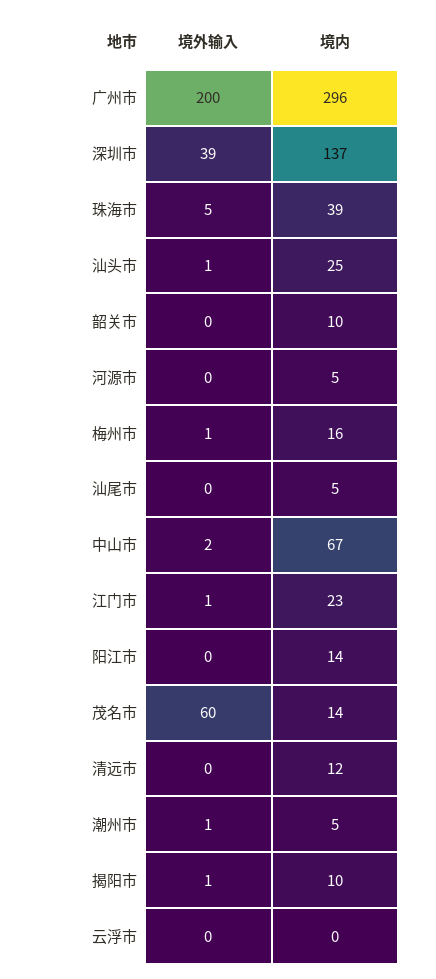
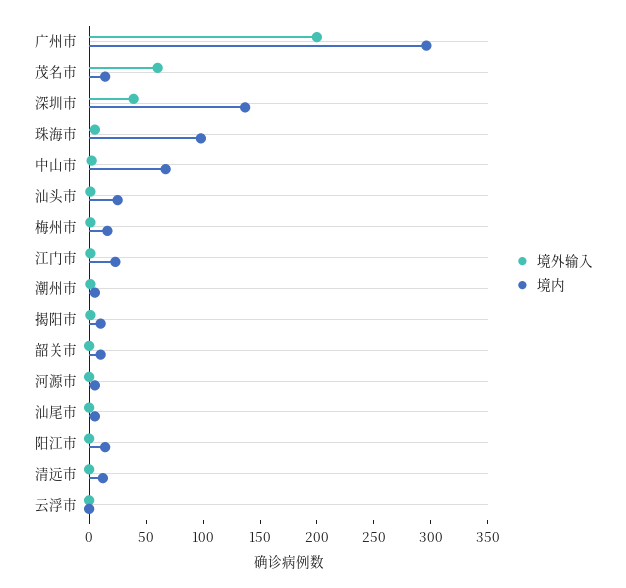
境内, 珠海市: 39 -> 100

